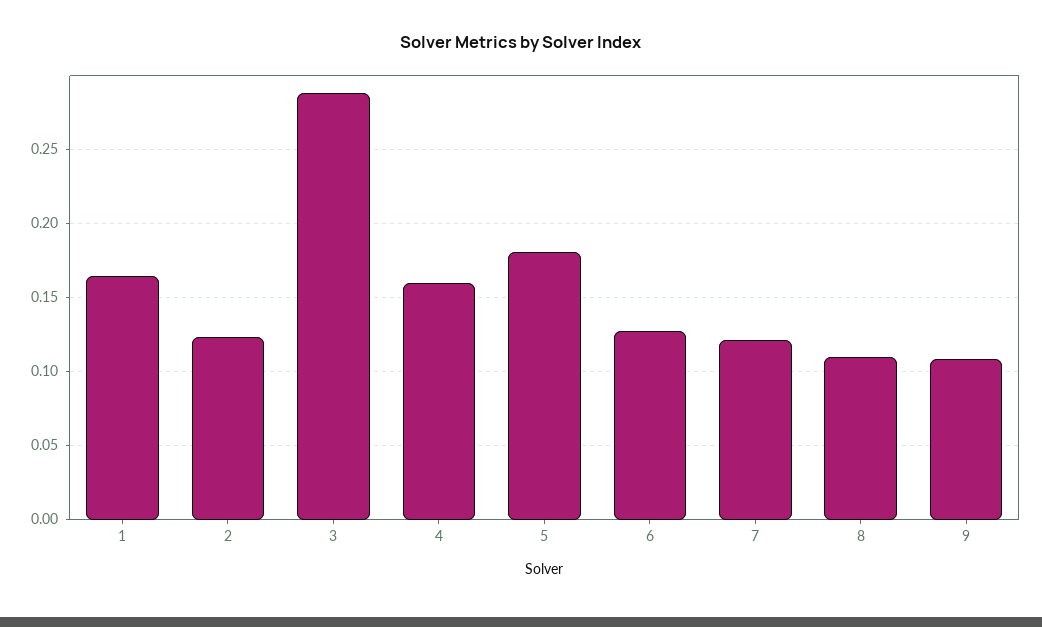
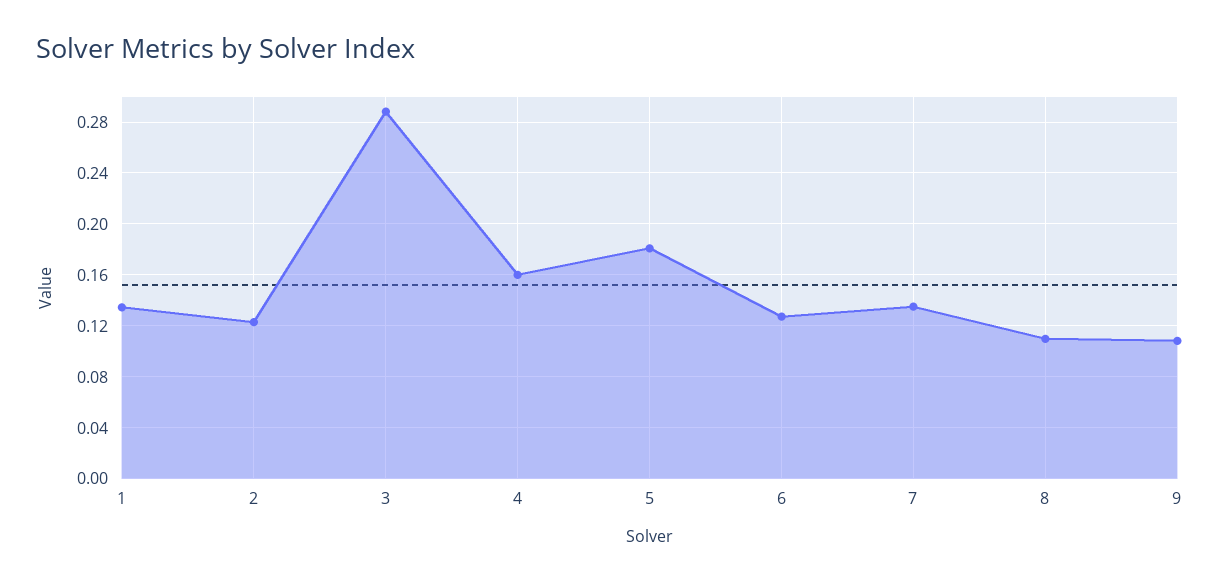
1: 0.165 -> 0.135
7: 0.12 -> 0.135

